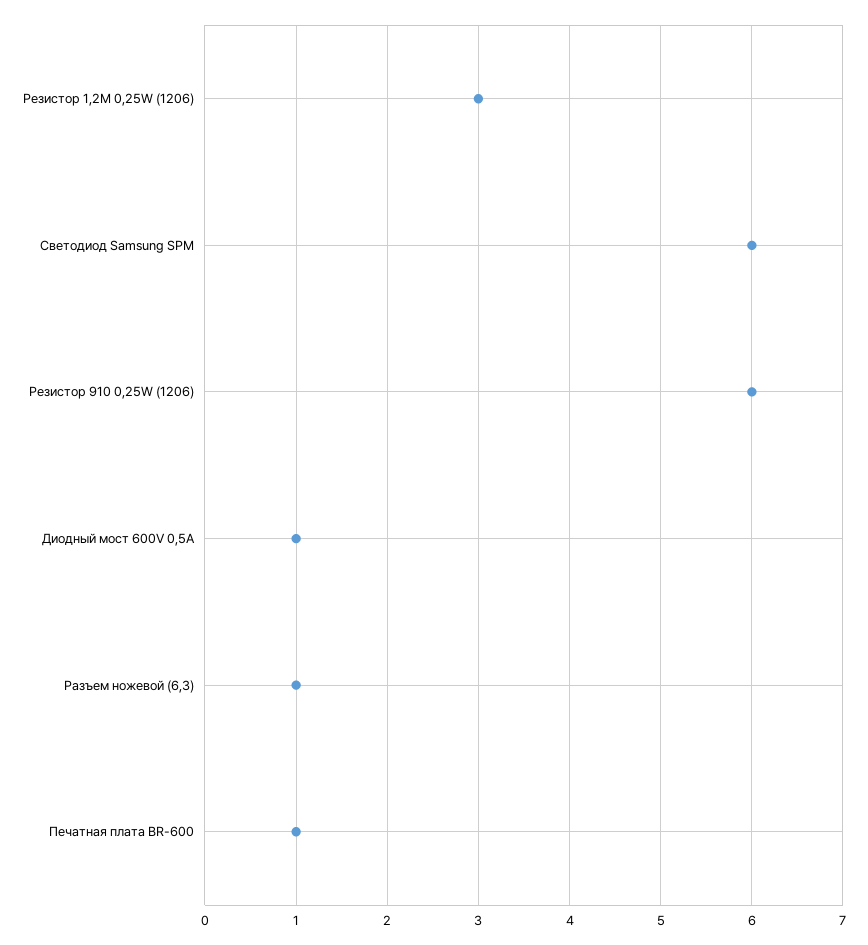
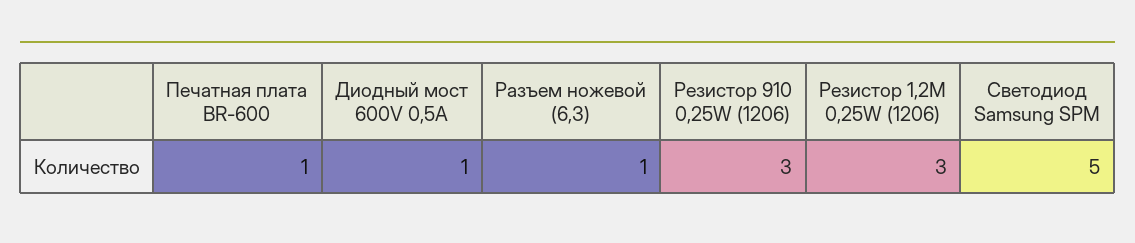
Светодиод Samsung SPM: 6 -> 5
Резистор 910 0,25W (1206): 6 -> 3

